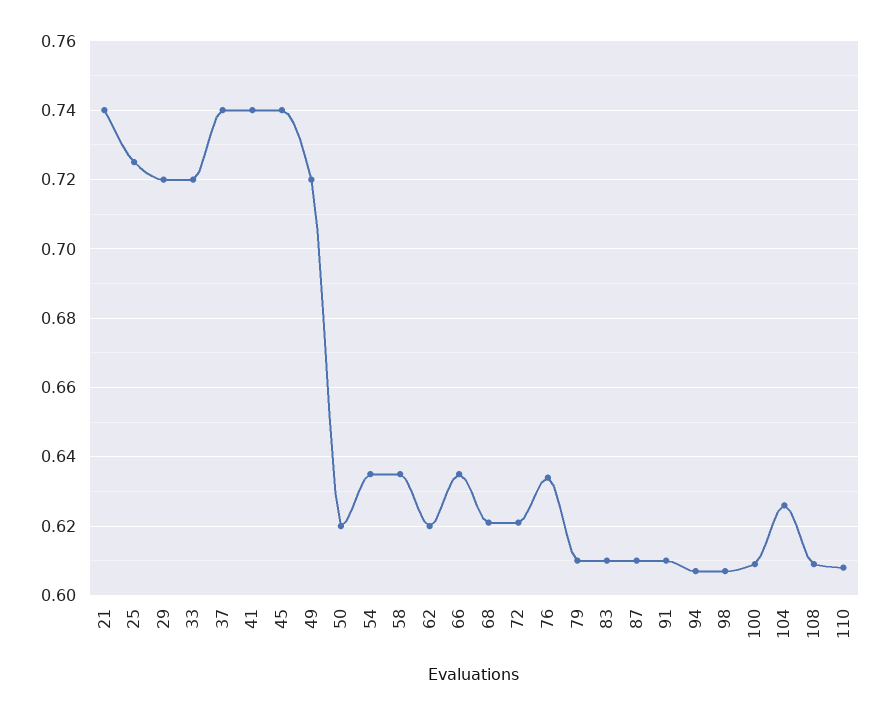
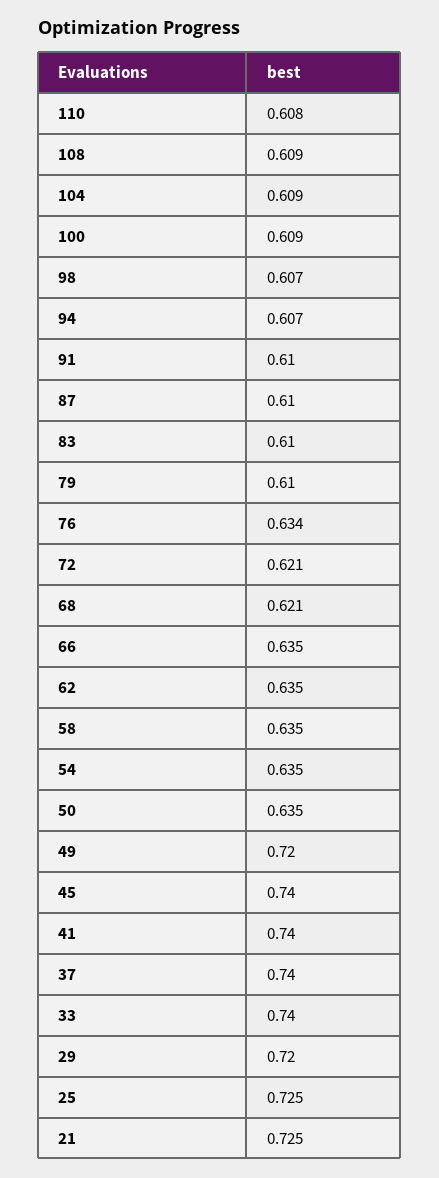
21: 0.74 -> 0.725
33: 0.72 -> 0.74
50: 0.62 -> 0.635
62: 0.62 -> 0.635
104: 0.625 -> 0.609

